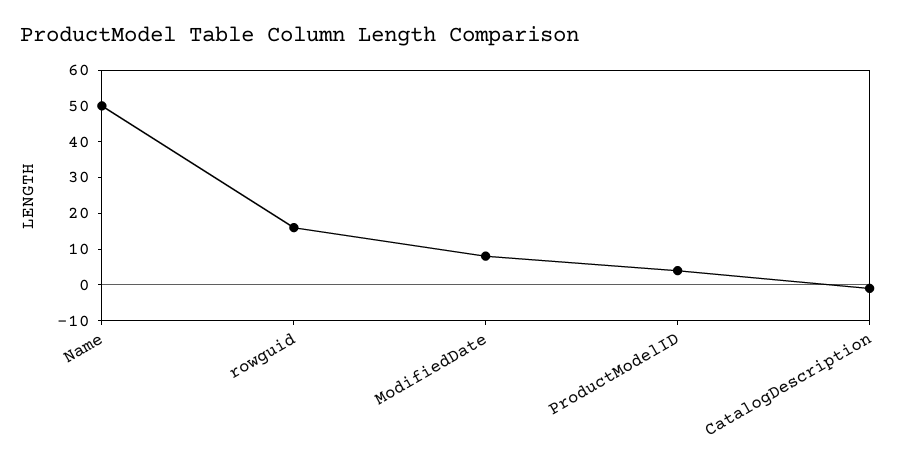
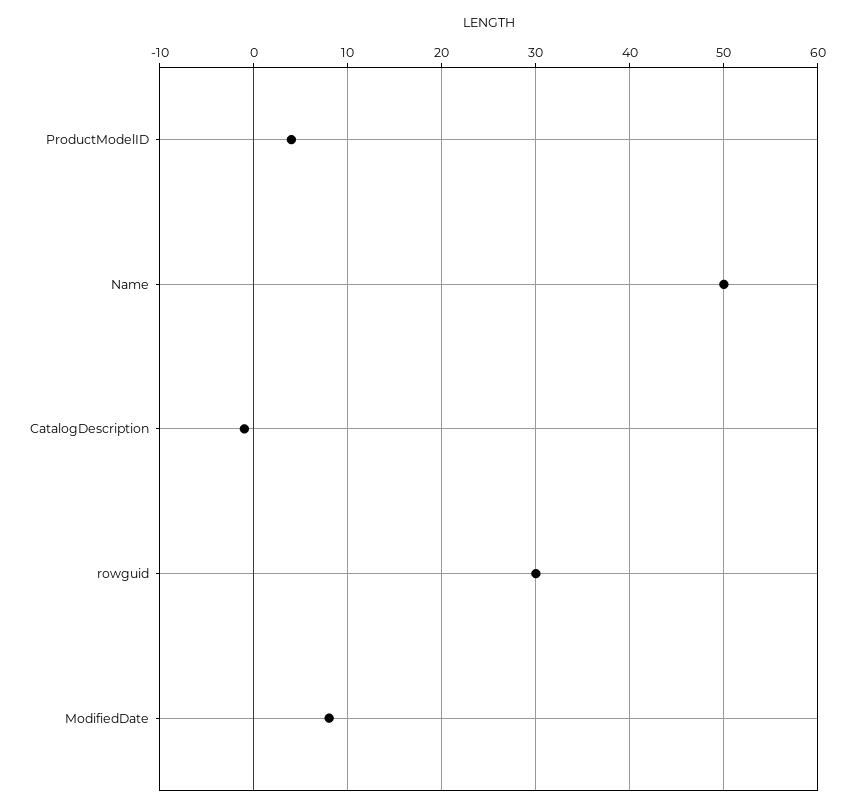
rowguid: 15 -> 30

